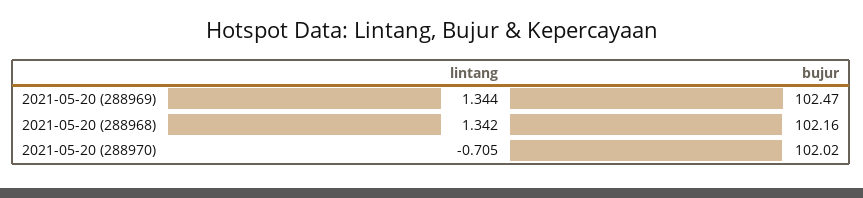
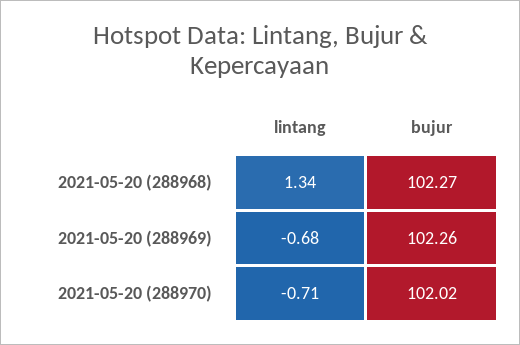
lintang, 2021-05-20 (288969): 1.344 -> -0.68
bujur, 2021-05-20 (288969): 102.47 -> 102.26
bujur, 2021-05-20 (288968): 102.16 -> 102.27

